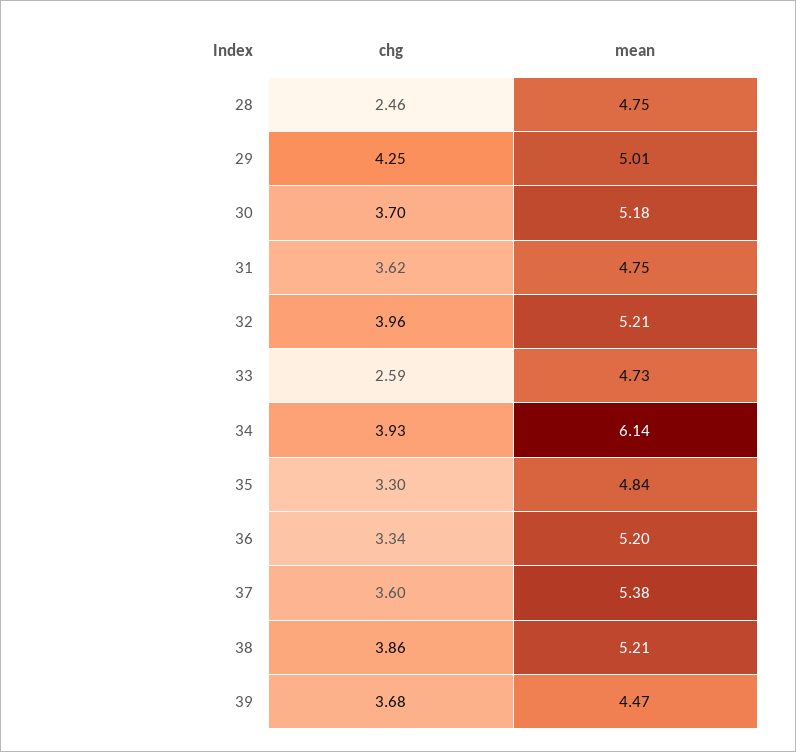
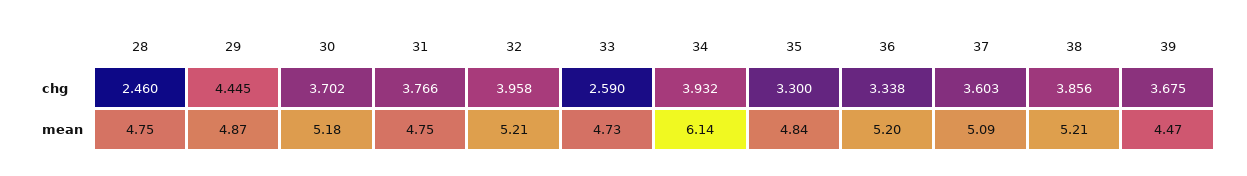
chg, 29: 4.25 -> 4.445
mean, 29: 5.01 -> 4.87
chg, 31: 3.62 -> 3.766
mean, 37: 5.38 -> 5.09

